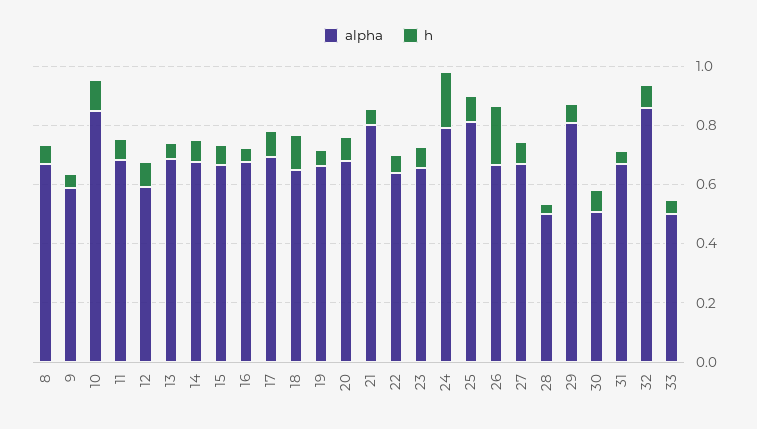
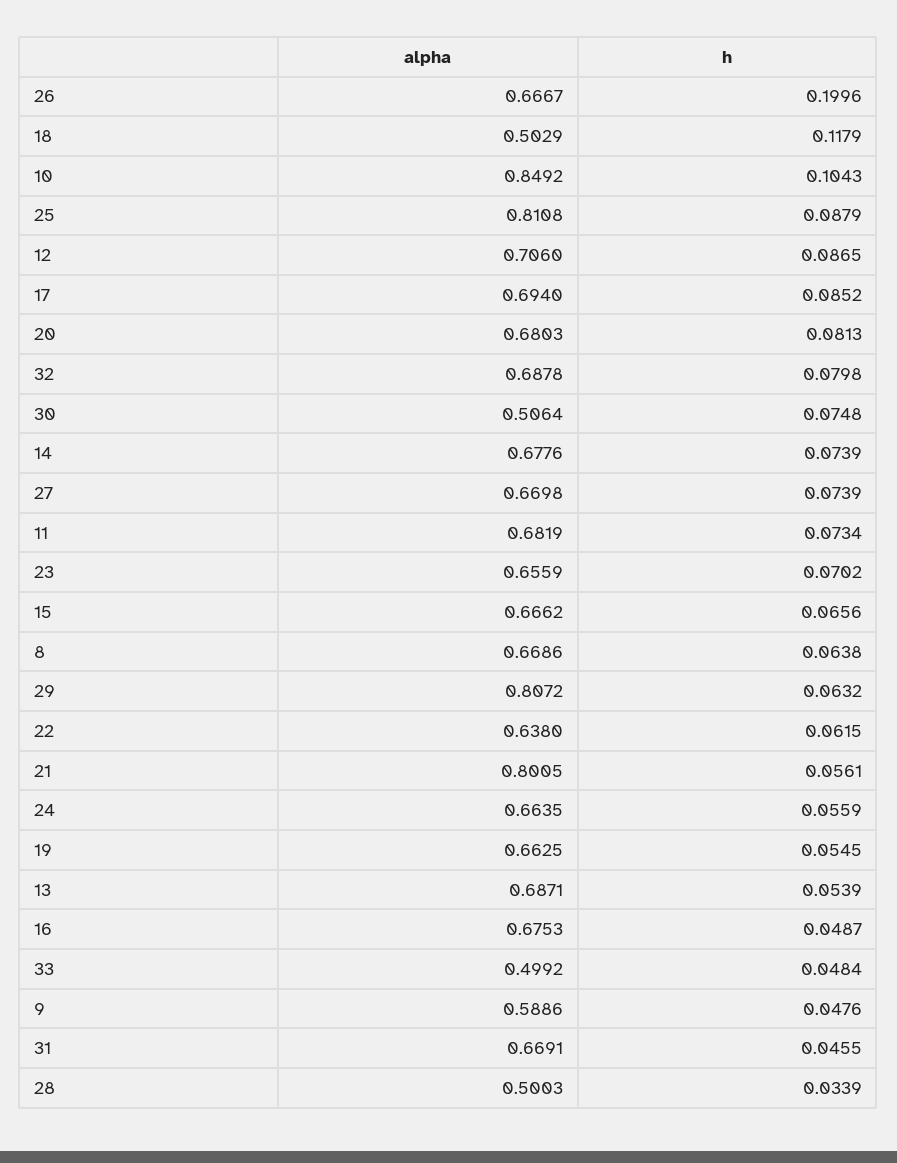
alpha, 12: 0.6 -> 0.706
alpha, 18: 0.65 -> 0.5029
alpha, 24: 0.8 -> 0.6635
h, 24: 0.2 -> 0.0559
alpha, 32: 0.85 -> 0.6878

